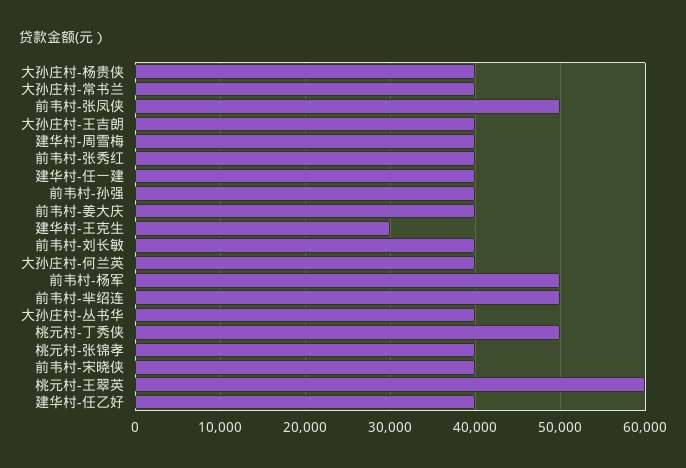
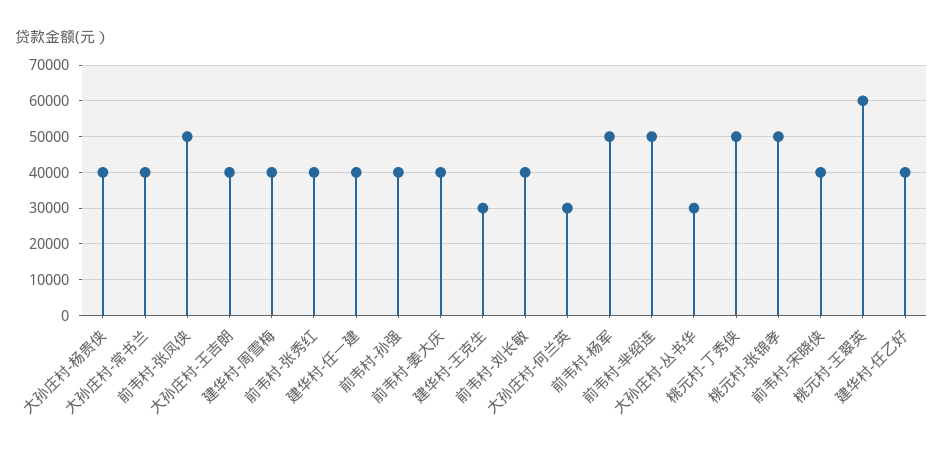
大孙庄村-何兰英: 40000 -> 30000
大孙庄村-丛书华: 40000 -> 30000
桃元村-张锦孝: 40000 -> 50000

